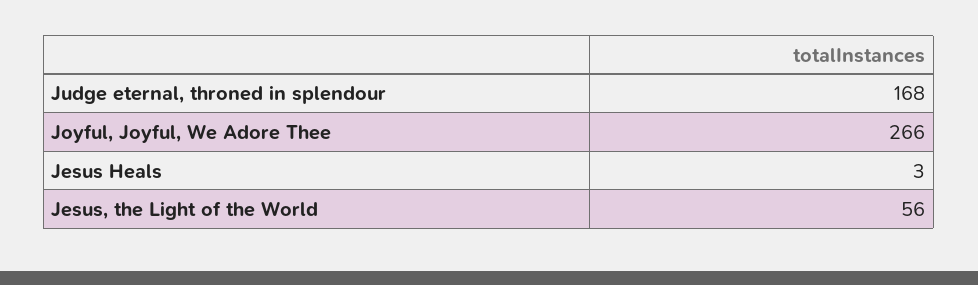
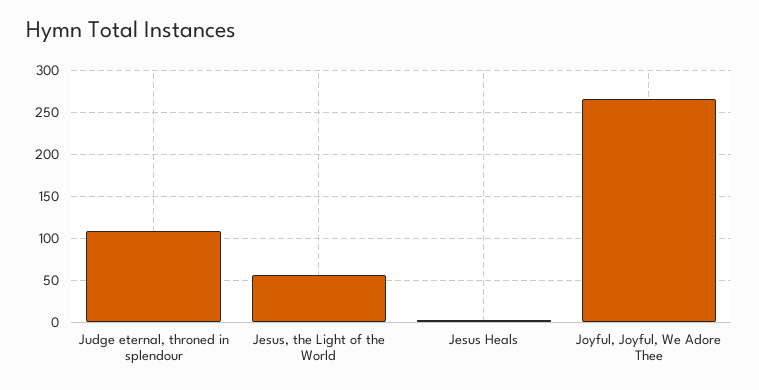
Judge eternal, throned in splendour: 168 -> 110

